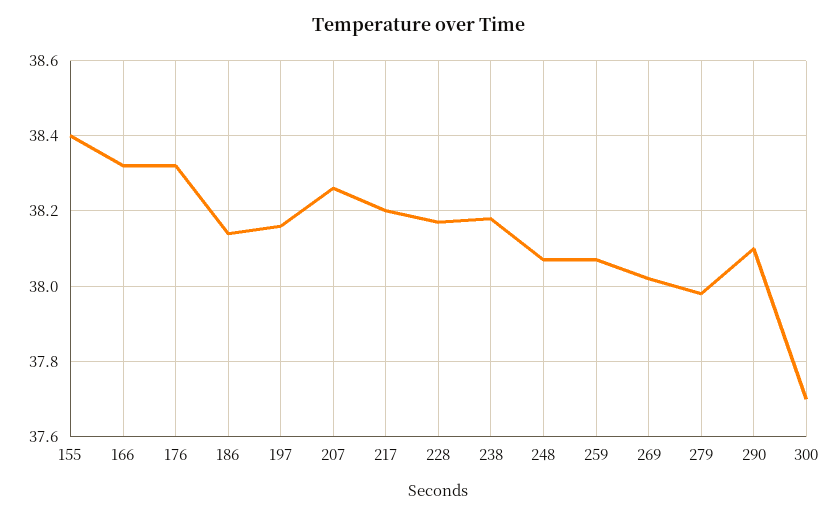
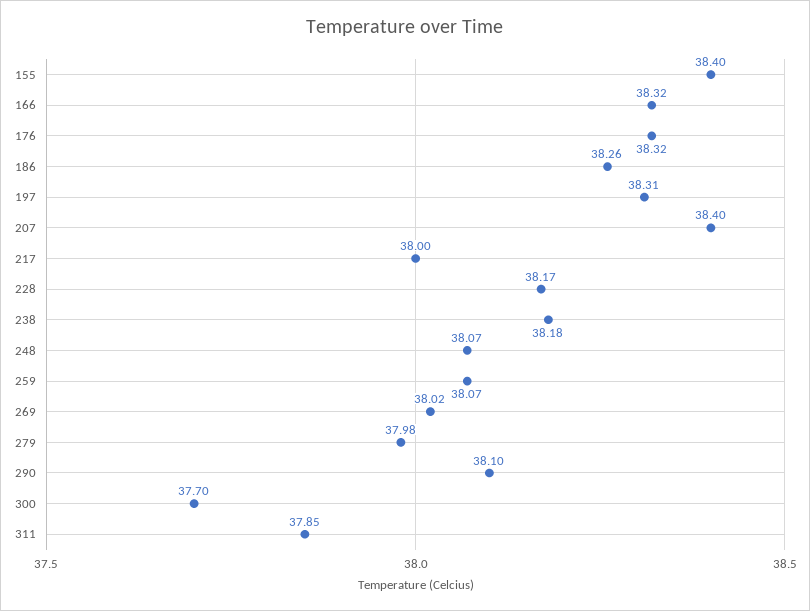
186: 38.15 -> 38.26
197: 38.15 -> 38.31
207: 38.25 -> 38.4
217: 38.2 -> 38
311: none -> 37.85

